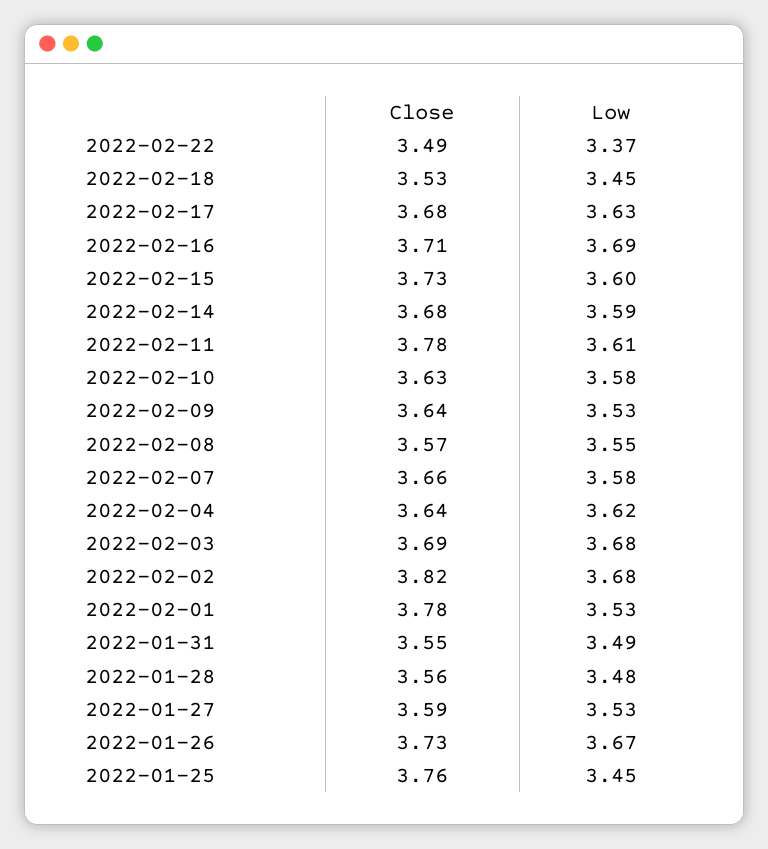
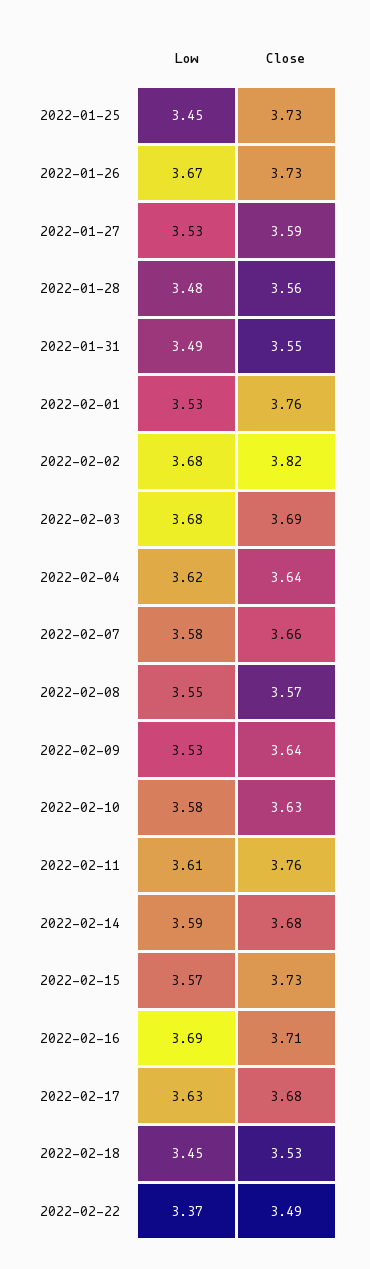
Low, 2022-02-15: 3.6 -> 3.57
Close, 2022-02-11: 3.78 -> 3.76
Close, 2022-02-01: 3.78 -> 3.76
Close, 2022-01-25: 3.76 -> 3.73

